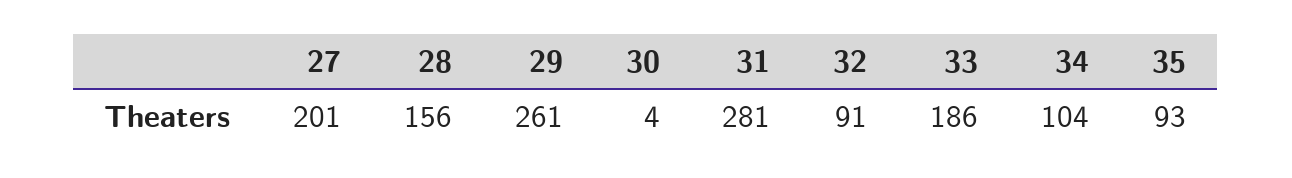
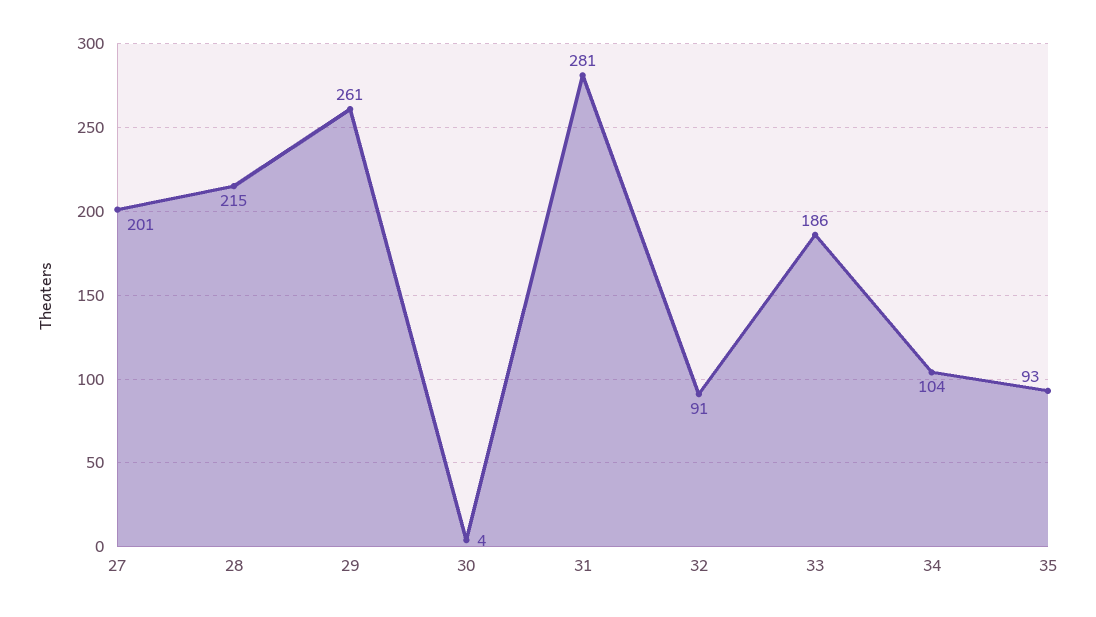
28: 156 -> 215

